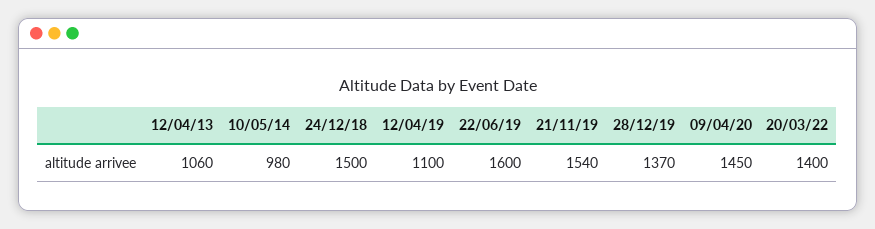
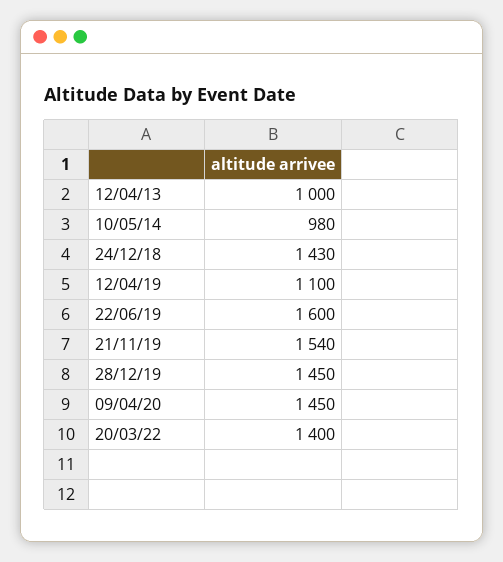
12/04/13: 1060 -> 1000
24/12/18: 1500 -> 1430
28/12/19: 1370 -> 1450

